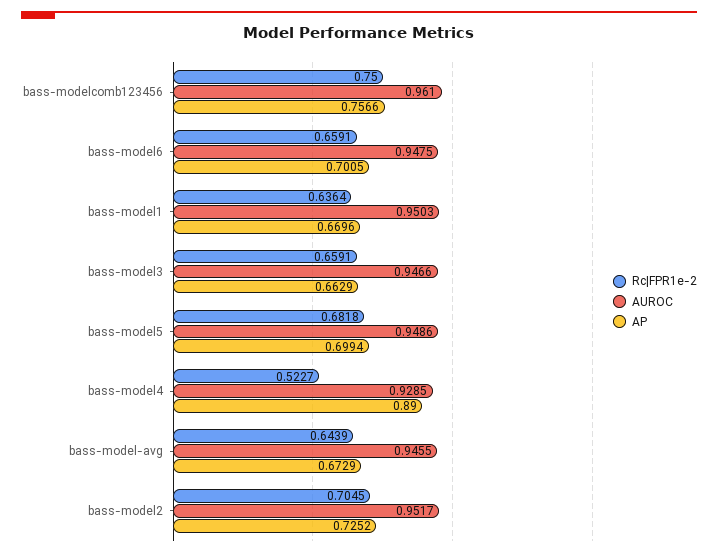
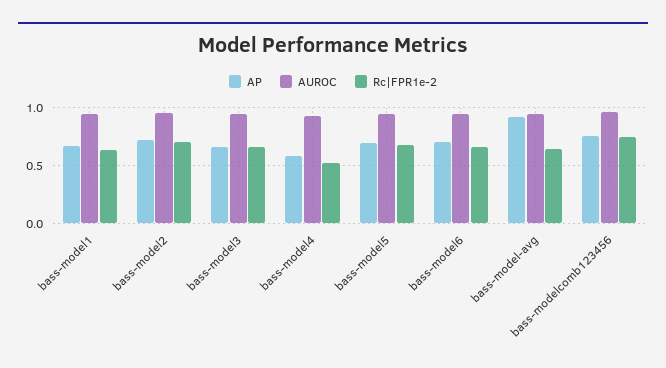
AP, bass-model4: 0.89 -> 0.6
AP, bass-model-avg: 0.6729 -> 0.9

